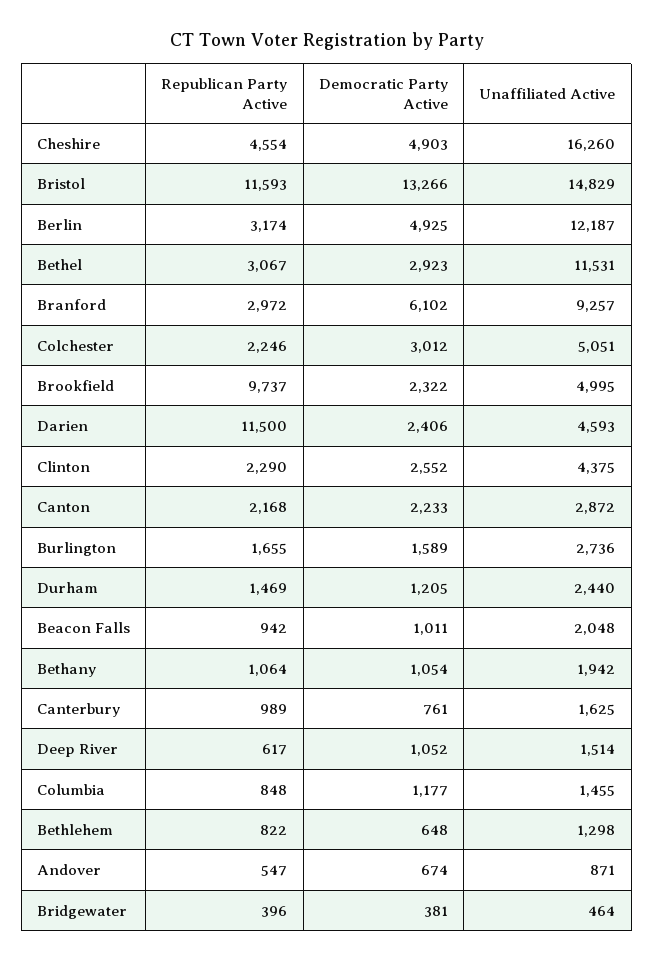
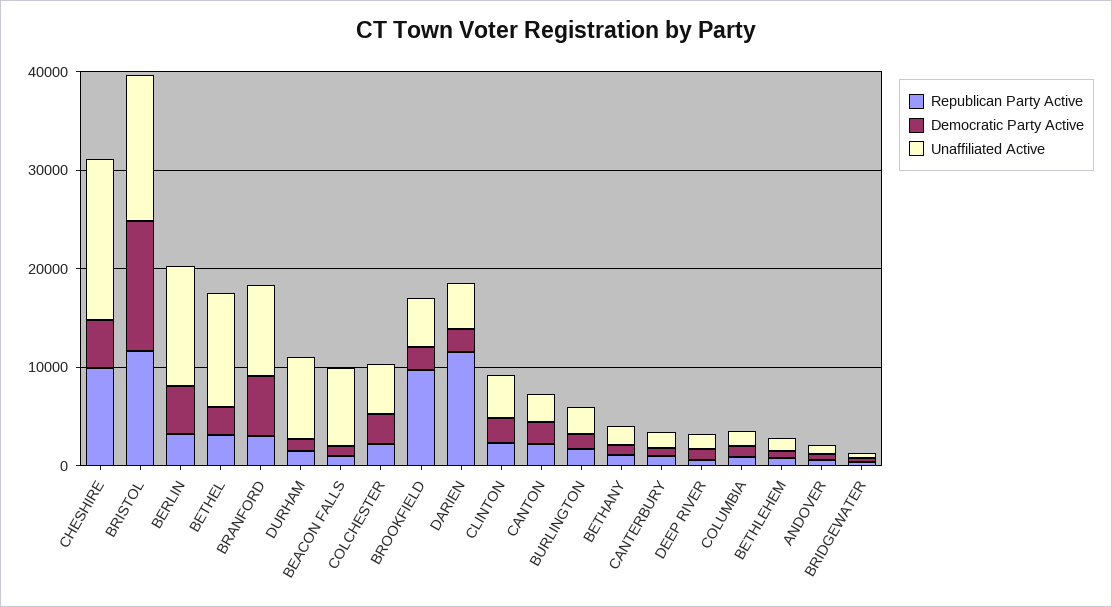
Republican Party Active, Cheshire: 4554 -> 10000
Unaffiliated Active, Durham: 2440 -> 8000
Unaffiliated Active, Beacon Falls: 2048 -> 8000

